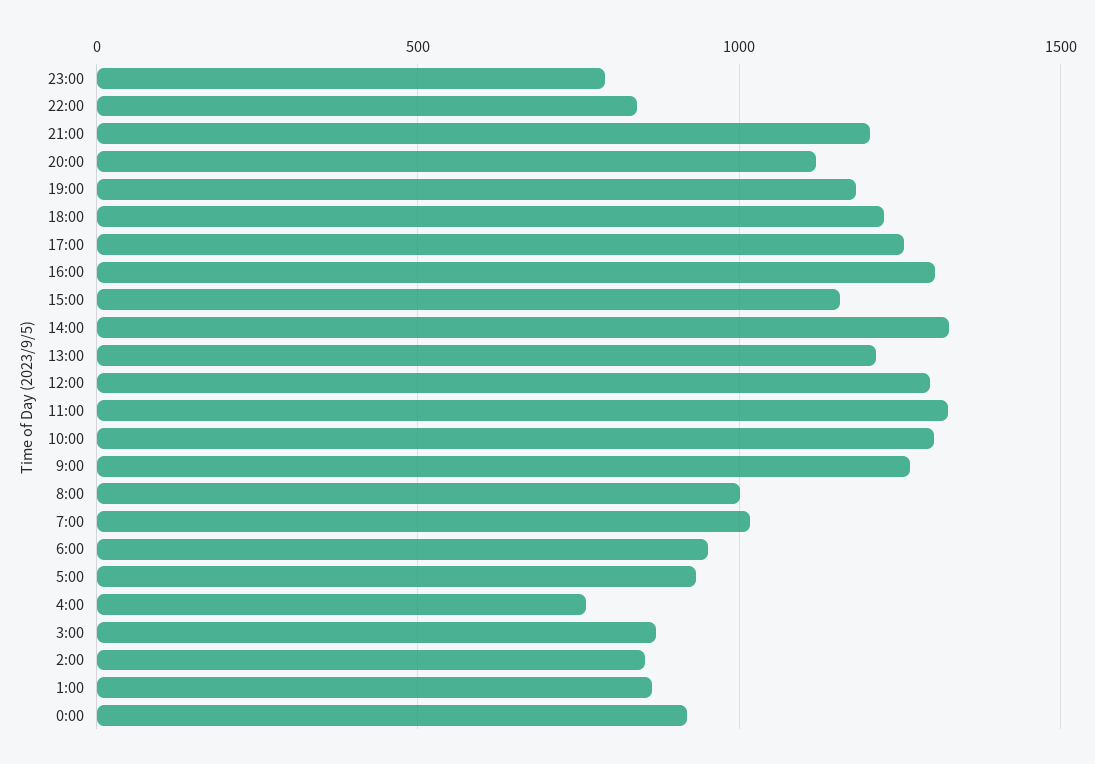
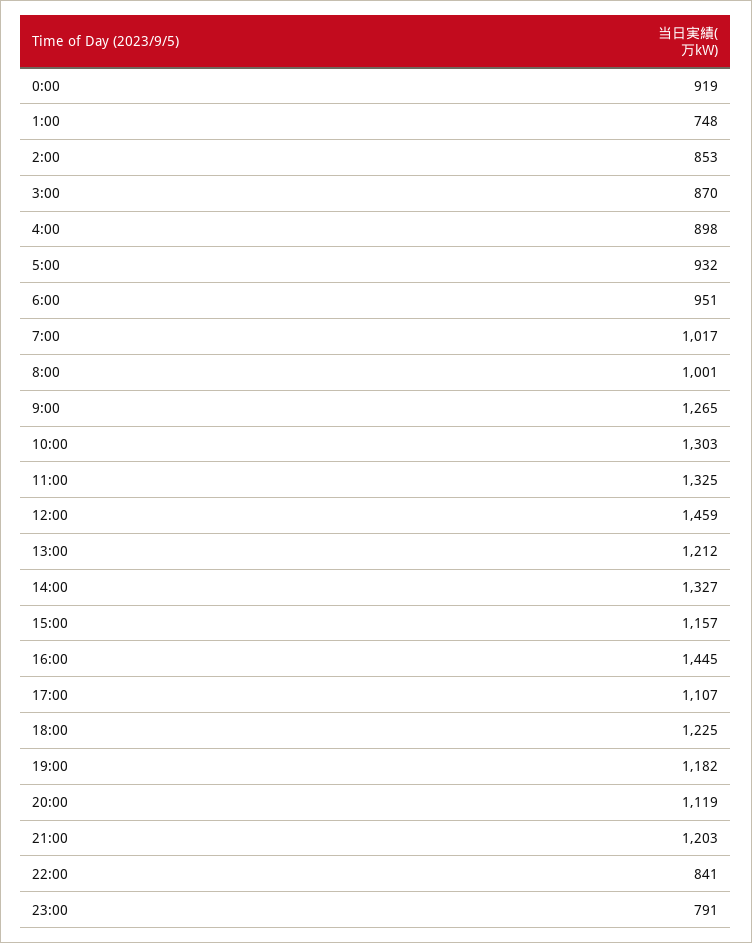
17:00: 1250 -> 1107
16:00: 1300 -> 1445
12:00: 1300 -> 1459
4:00: 750 -> 898
1:00: 850 -> 748

